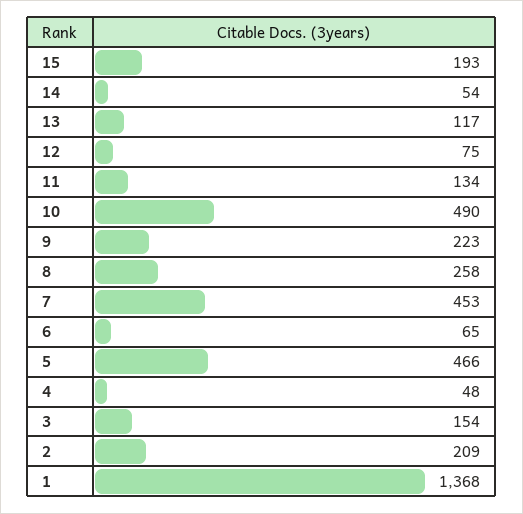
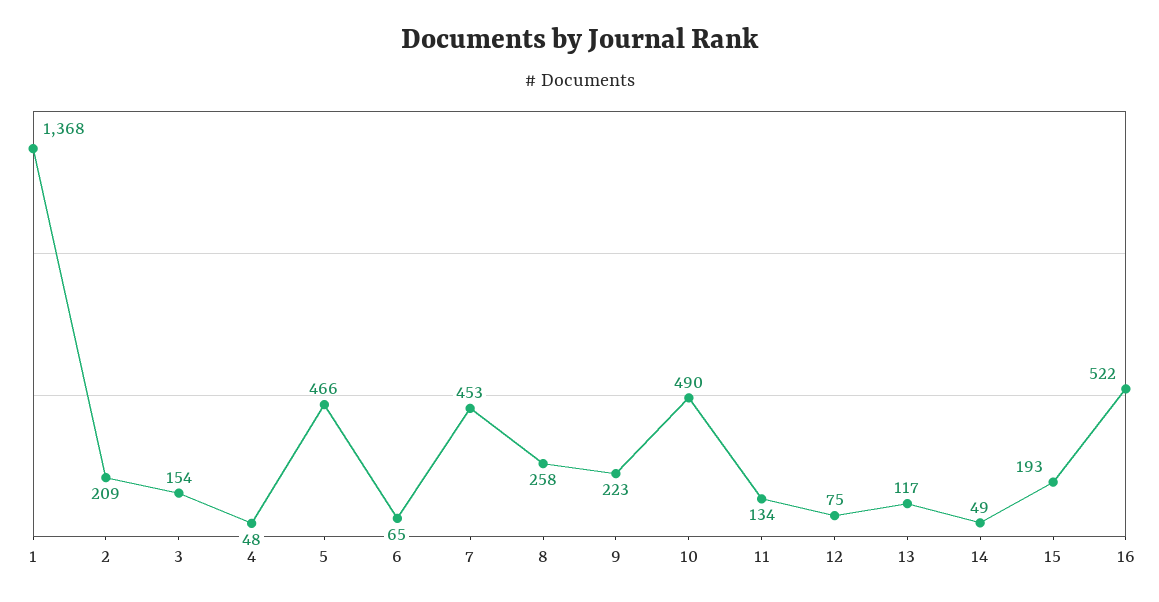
14: 54 -> 49
16: none -> 522

